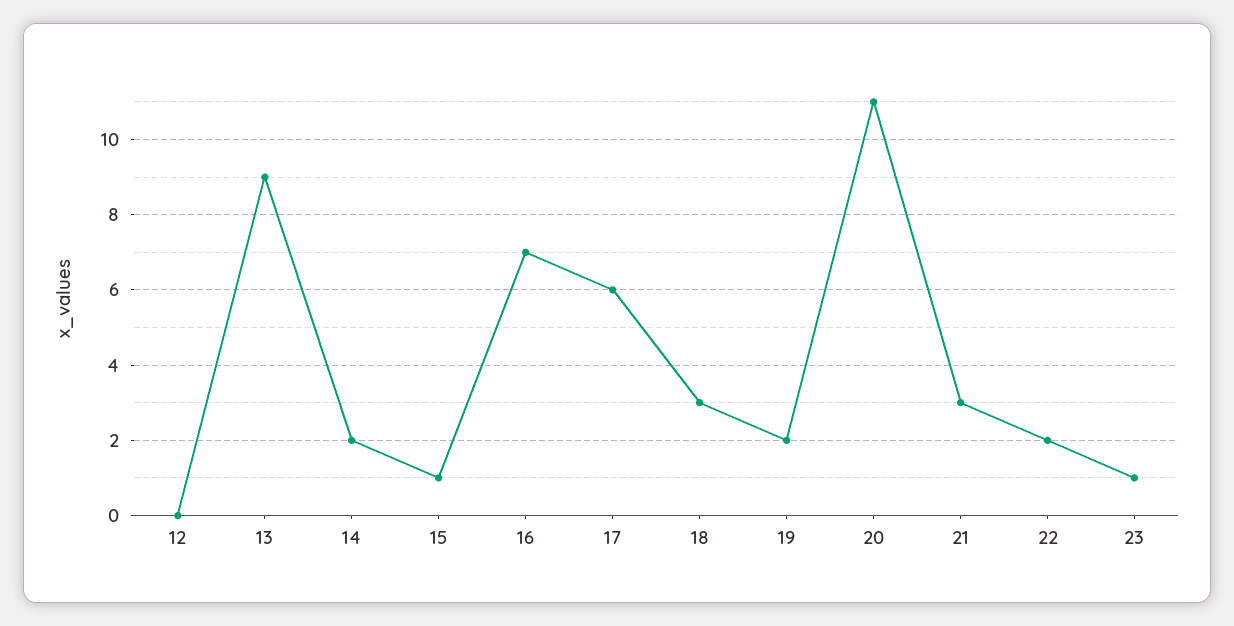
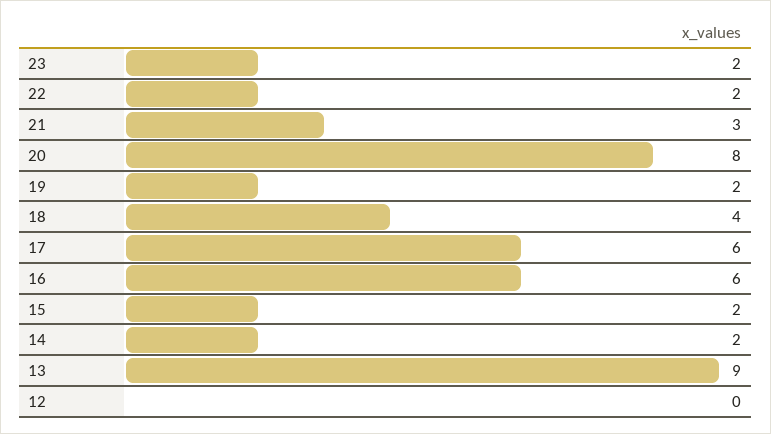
15: 1 -> 2
16: 7 -> 6
18: 3 -> 4
20: 11 -> 8
23: 1 -> 2

